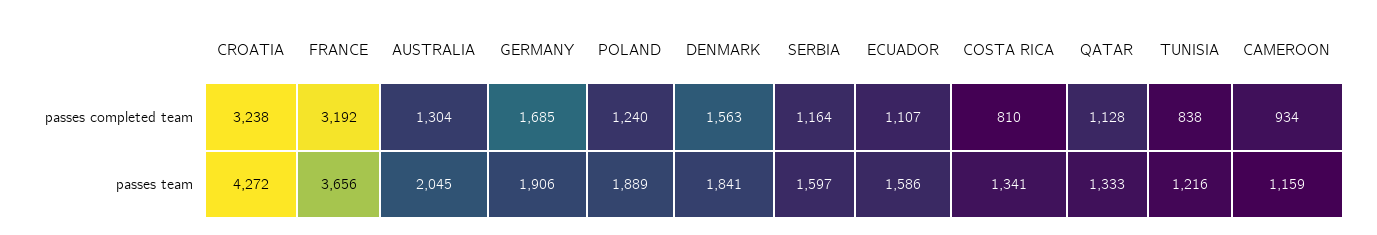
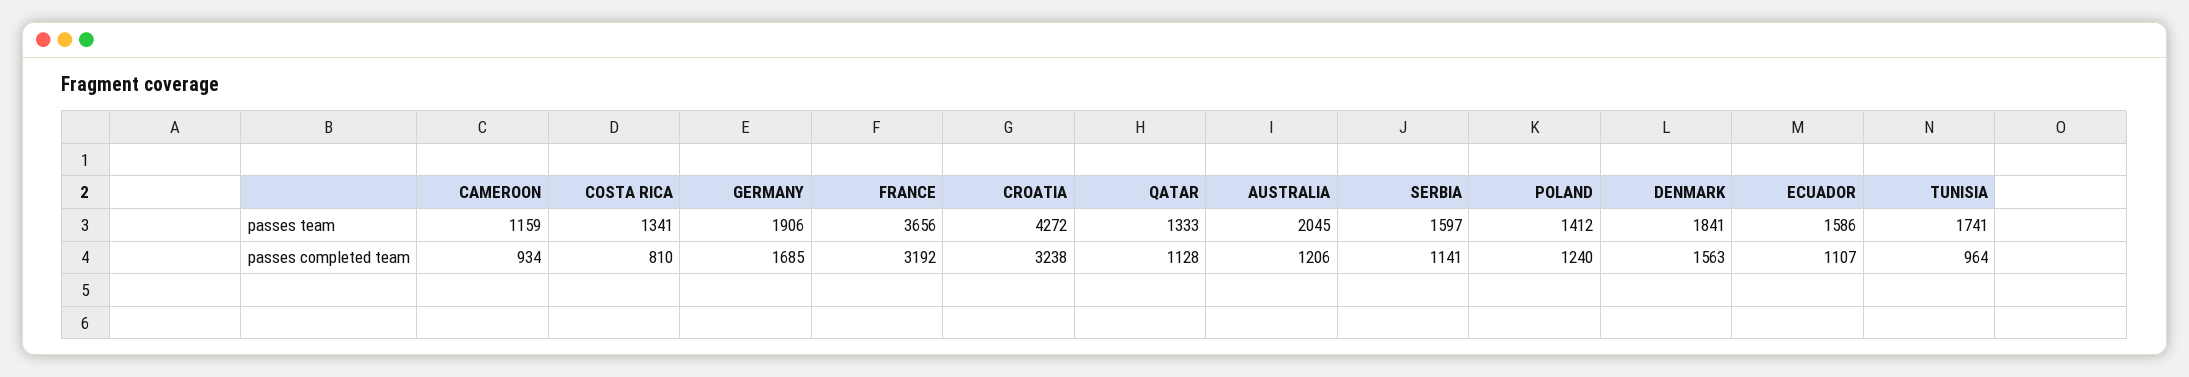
AUSTRALIA, passes completed team: 1304 -> 1206
SERBIA, passes completed team: 1164 -> 1141
TUNISIA, passes completed team: 838 -> 964
POLAND, passes team: 1889 -> 1412
TUNISIA, passes team: 1216 -> 1741

